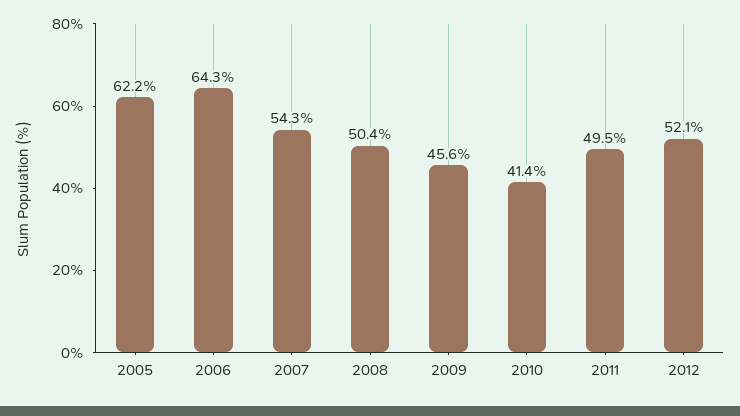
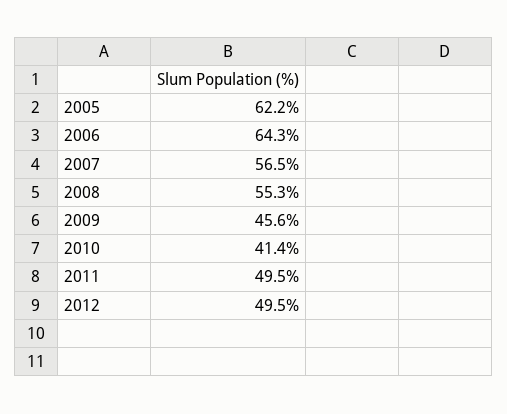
2007: 54.3 -> 56.5
2008: 50.4 -> 55.3
2012: 52.1 -> 49.5

